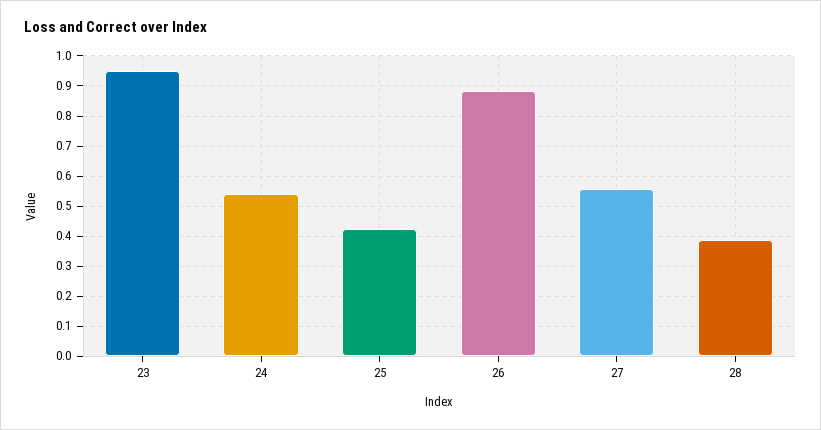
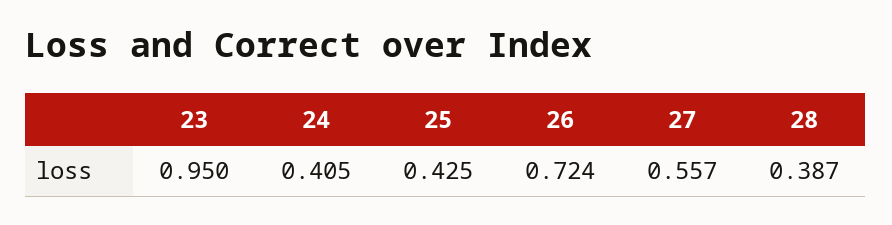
24: 0.54 -> 0.405
26: 0.88 -> 0.724

